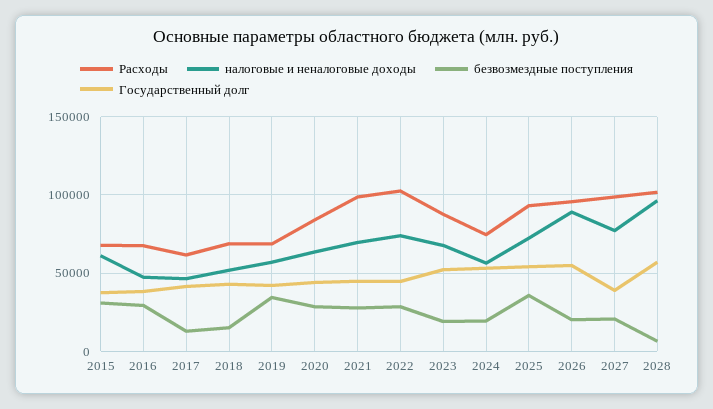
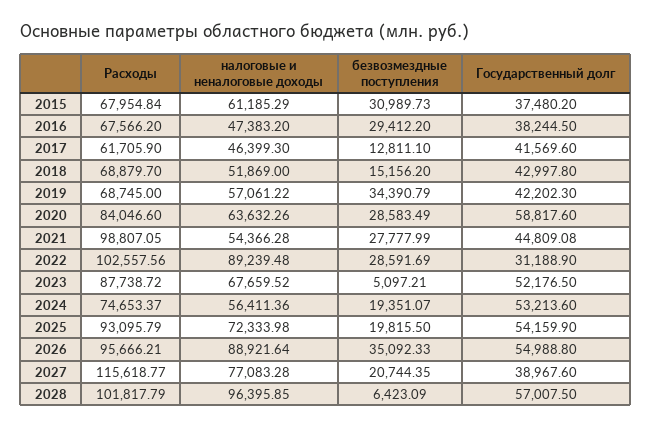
Государственный долг, 2020: 45000 -> 58817.6
налоговые и неналоговые доходы, 2021: 70000 -> 54366.28
налоговые и неналоговые доходы, 2022: 75000 -> 89239.48
Государственный долг, 2022: 45000 -> 31188.9
безвозмездные поступления, 2023: 20000 -> 5097.21
безвозмездные поступления, 2025: 35000 -> 19815.5
безвозмездные поступления, 2026: 20000 -> 35092.33
Расходы, 2027: 100000 -> 115618.77

